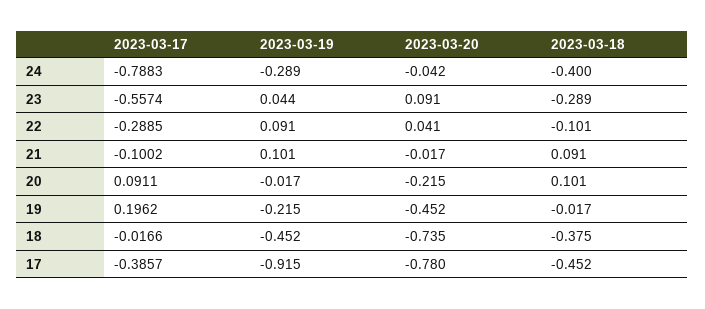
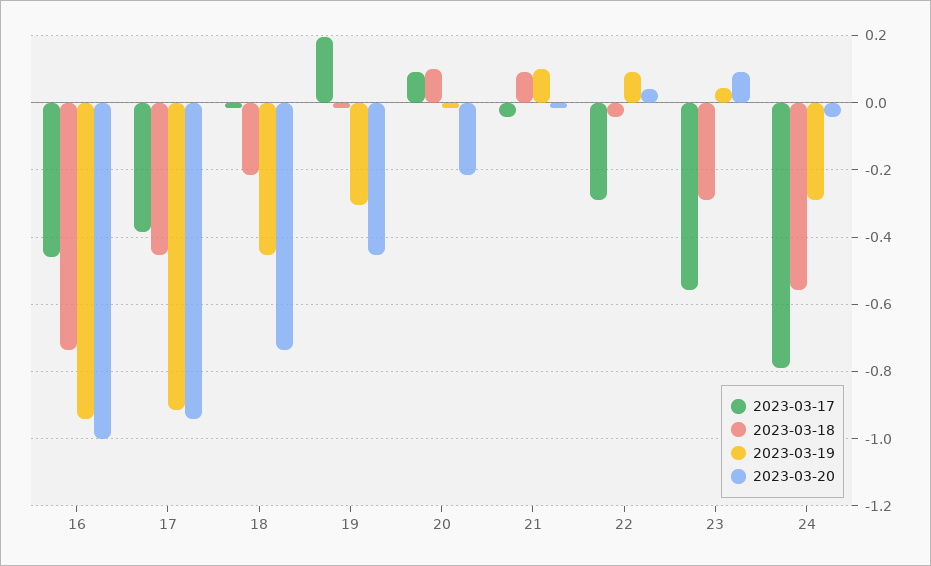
2023-03-18, 24: -0.4 -> -0.56
2023-03-18, 22: -0.101 -> -0.04
2023-03-17, 21: -0.1002 -> -0.04
2023-03-19, 19: -0.215 -> -0.3
2023-03-18, 18: -0.375 -> -0.22
2023-03-20, 17: -0.78 -> -0.94
2023-03-17, 16: none -> -0.46
2023-03-18, 16: none -> -0.74
2023-03-19, 16: none -> -0.94
2023-03-20, 16: none -> -1

